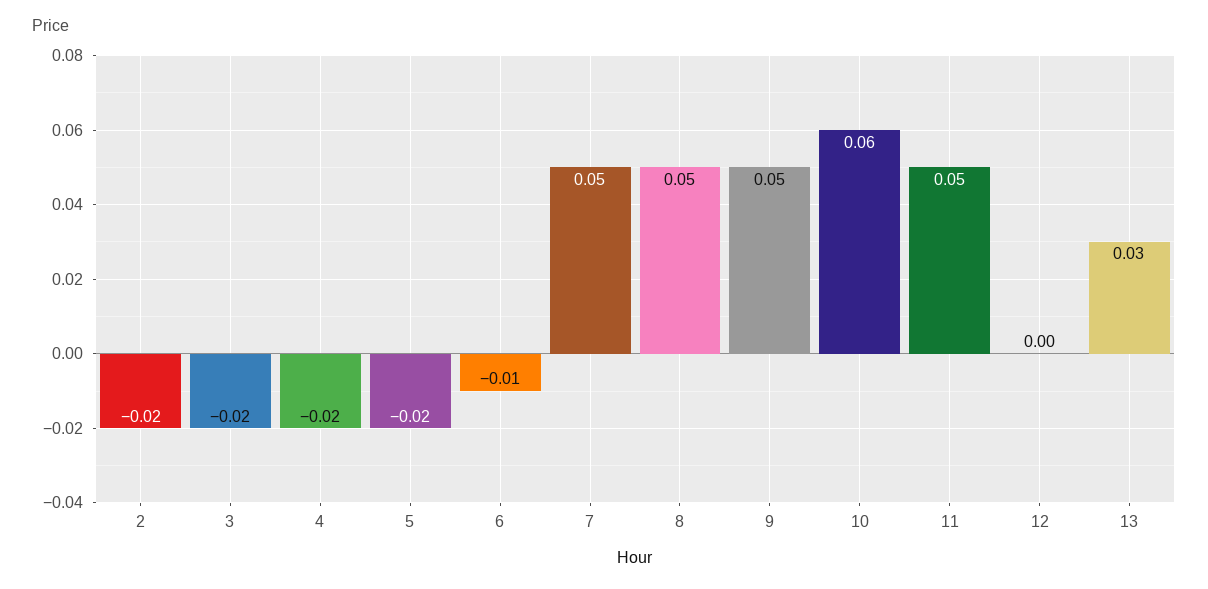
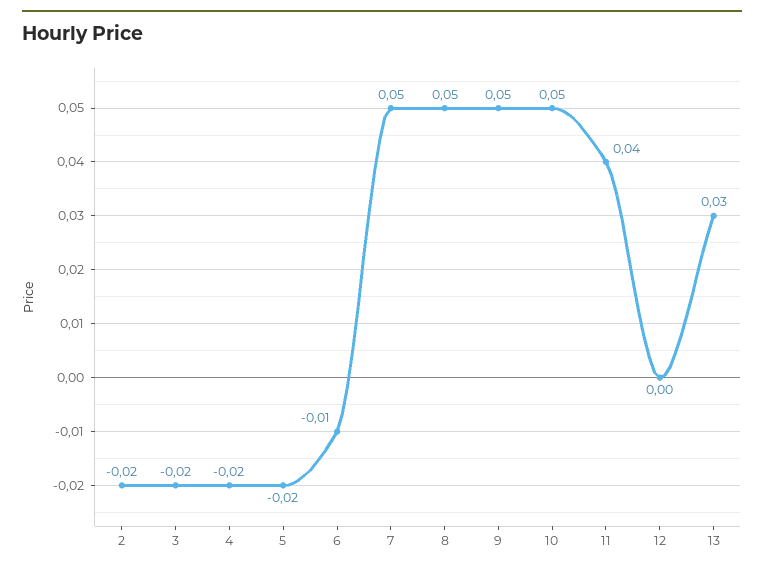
10: 0.06 -> 0.05
11: 0.05 -> 0.04

